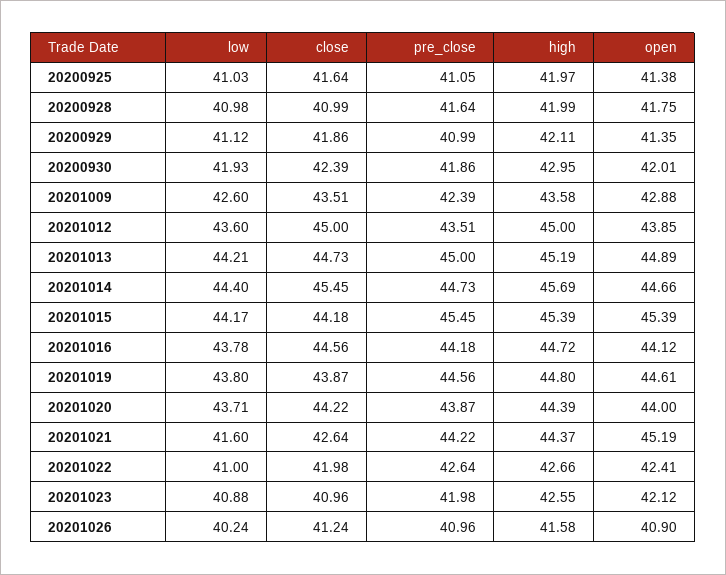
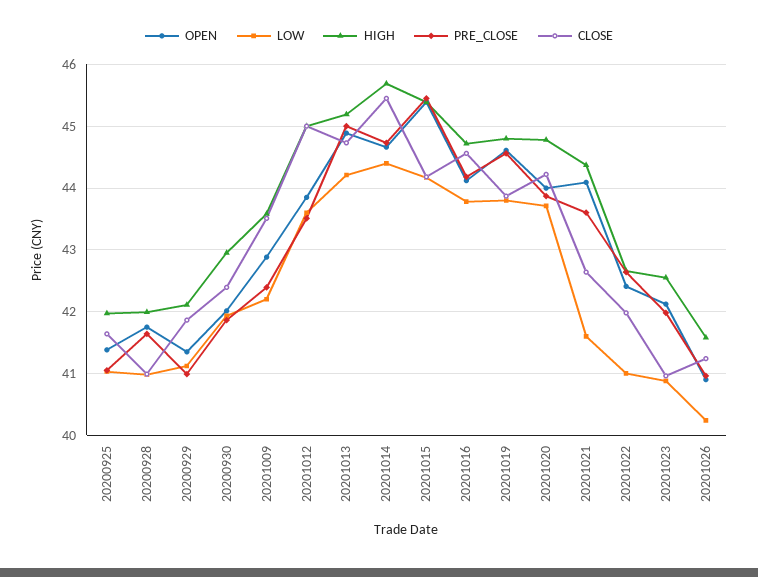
low, 20201009: 42.6 -> 42.2
high, 20201020: 44.39 -> 44.8
pre_close, 20201021: 44.22 -> 43.6
open, 20201021: 45.19 -> 44.1

